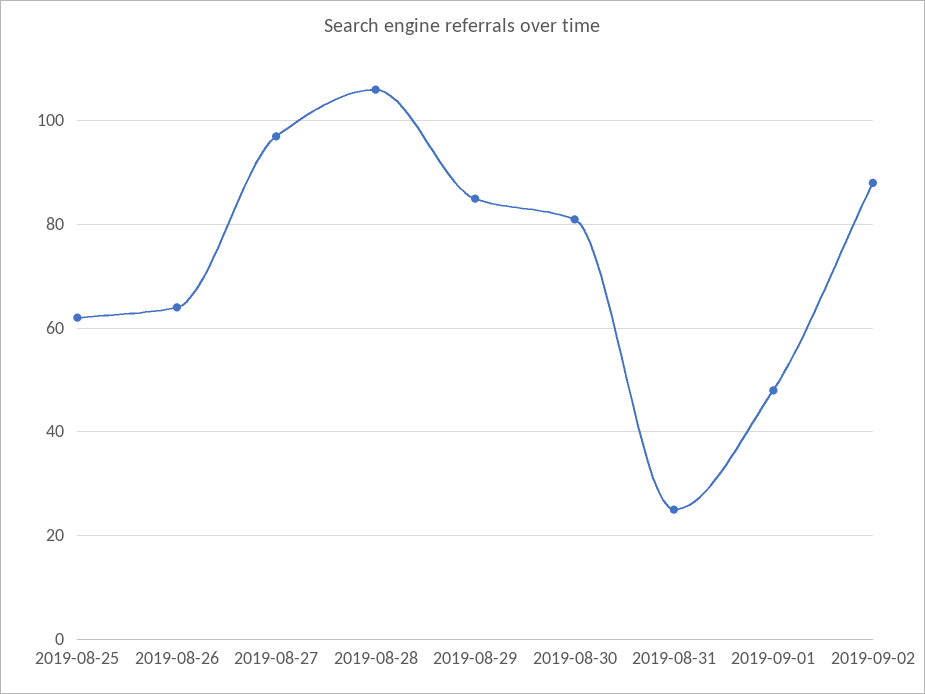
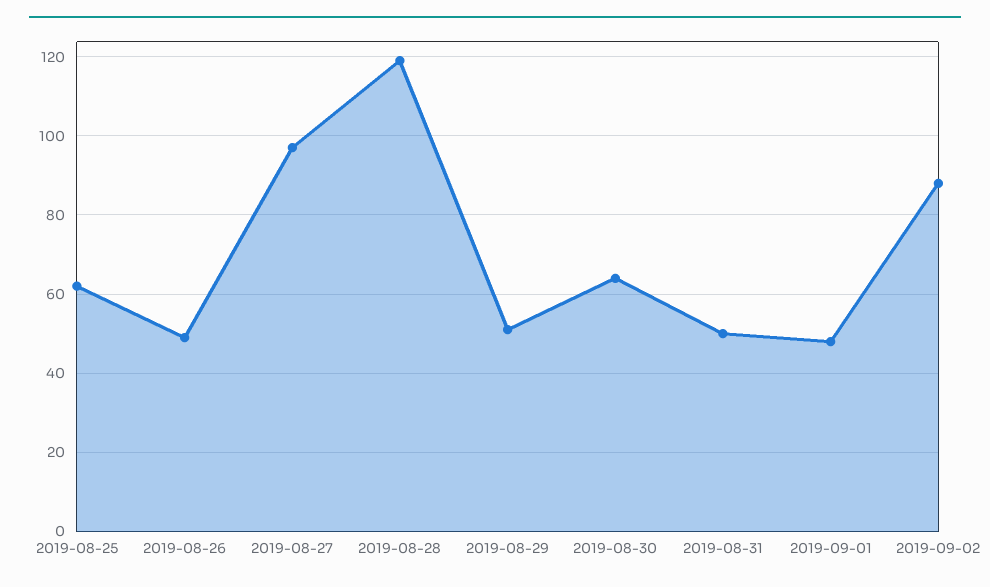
2019-08-26: 65 -> 50
2019-08-28: 105 -> 120
2019-08-29: 85 -> 50
2019-08-30: 80 -> 65
2019-08-31: 25 -> 50

